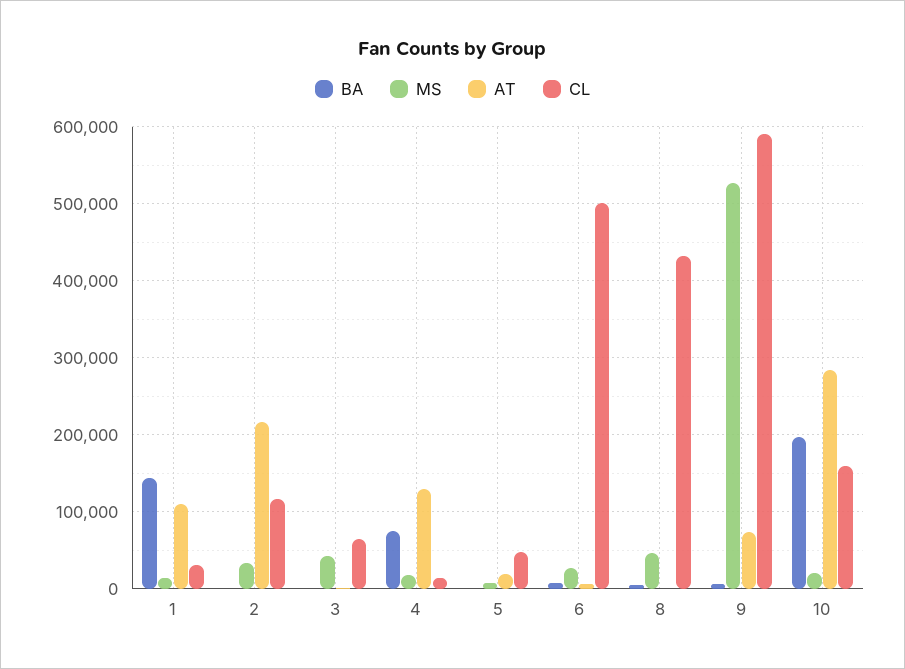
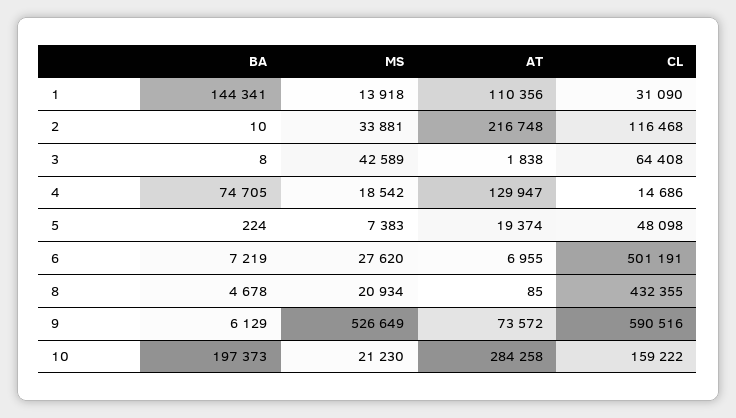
MS, 8: 50000 -> 20934

